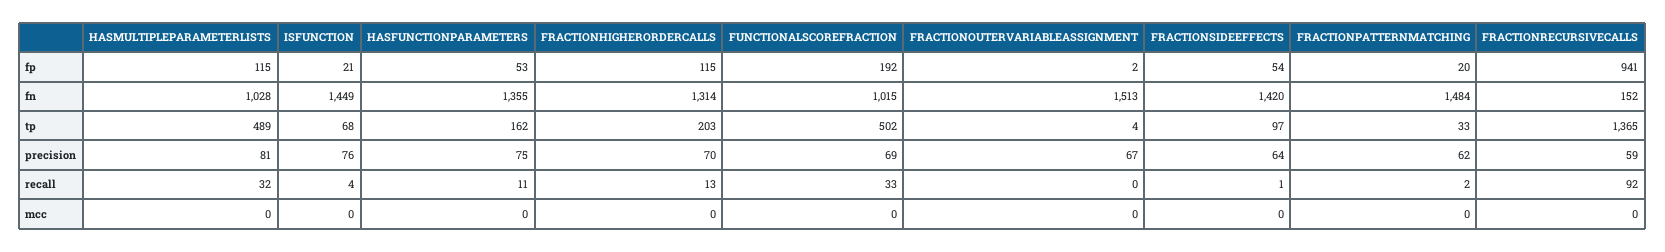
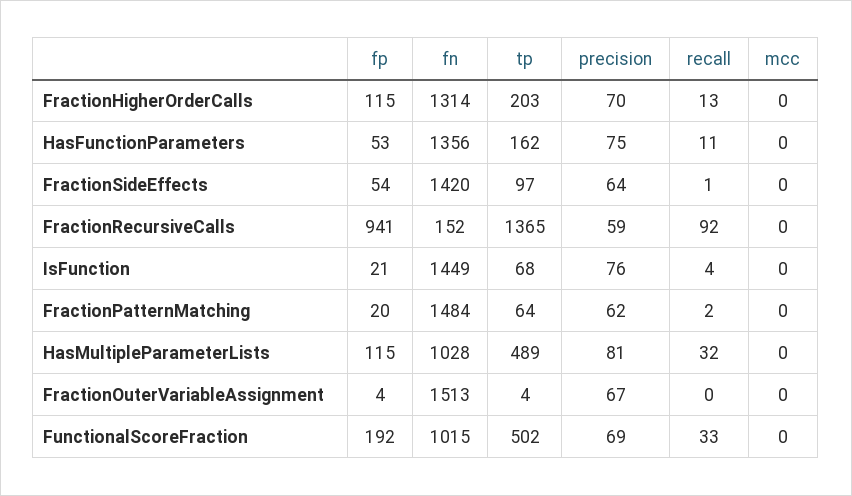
FRACTIONOUTERVARIABLEASSIGNMENT, fp: 2 -> 4
HASFUNCTIONPARAMETERS, fn: 1355 -> 1356
FRACTIONPATTERNMATCHING, tp: 33 -> 64

